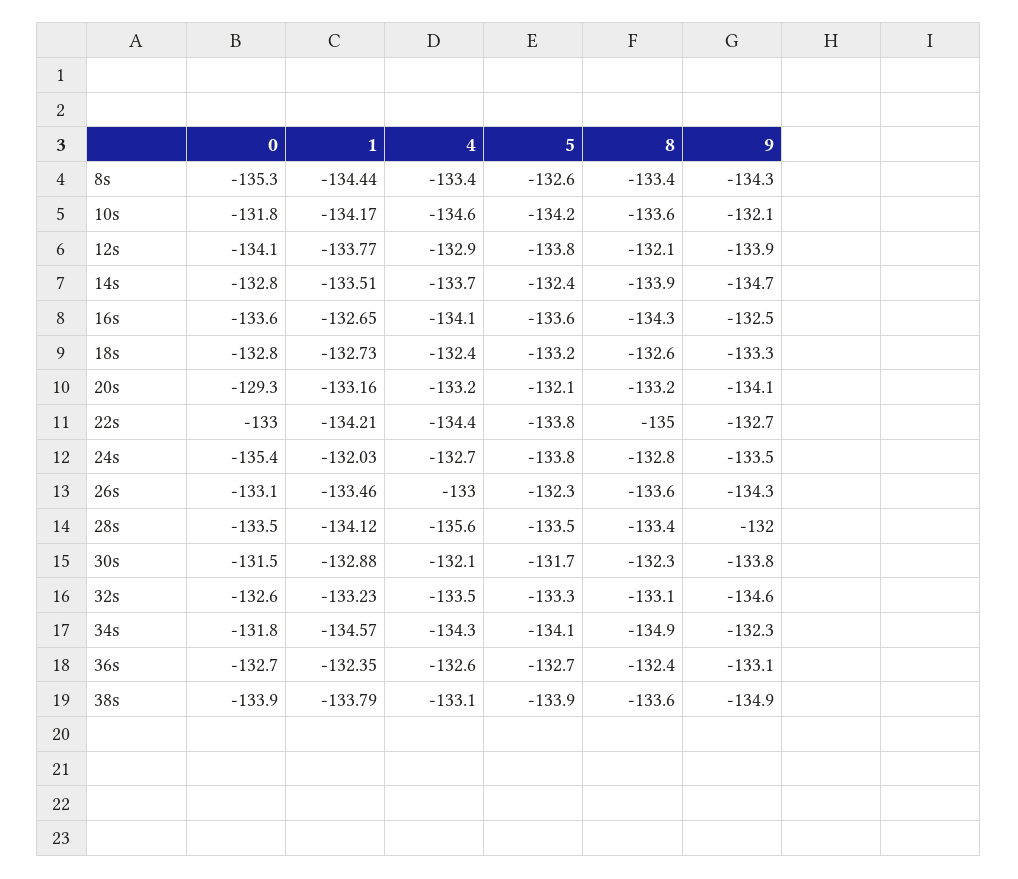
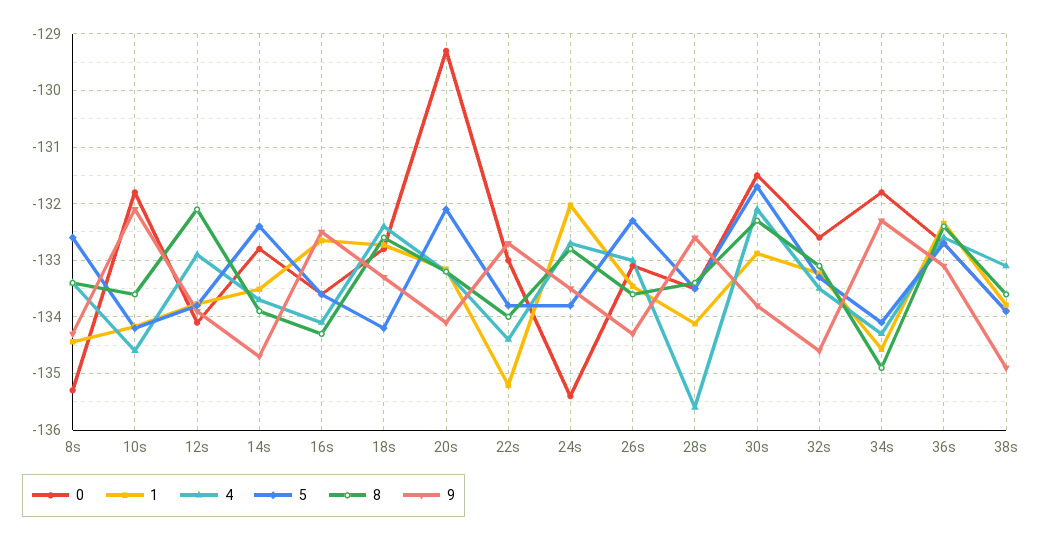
5, 18s: -133.2 -> -134.2
1, 22s: -134.21 -> -135.2
8, 22s: -135 -> -134
9, 28s: -132 -> -132.6

